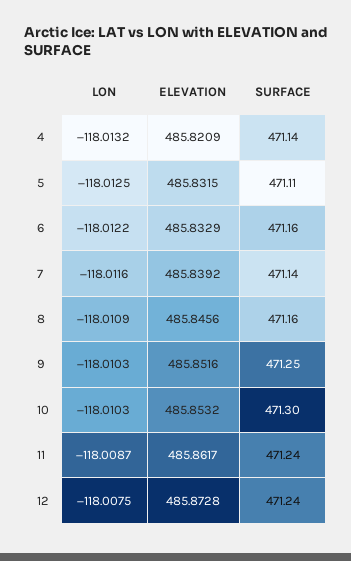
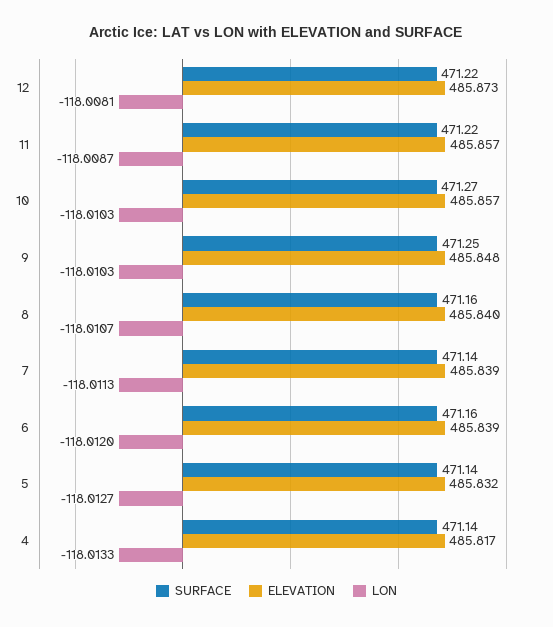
LON, 4: -118.0132 -> -118.0133
ELEVATION, 4: 485.8209 -> 485.817
LON, 5: -118.0125 -> -118.0127
SURFACE, 5: 471.11 -> 471.14
LON, 6: -118.0122 -> -118.012
ELEVATION, 6: 485.8329 -> 485.839
LON, 7: -118.0116 -> -118.0113
LON, 8: -118.0109 -> -118.0107
ELEVATION, 8: 485.8456 -> 485.84
ELEVATION, 9: 485.8516 -> 485.848
ELEVATION, 10: 485.8532 -> 485.857
SURFACE, 10: 471.3 -> 471.27
ELEVATION, 11: 485.8617 -> 485.857
SURFACE, 11: 471.24 -> 471.22
LON, 12: -118.0075 -> -118.0081
SURFACE, 12: 471.24 -> 471.22

